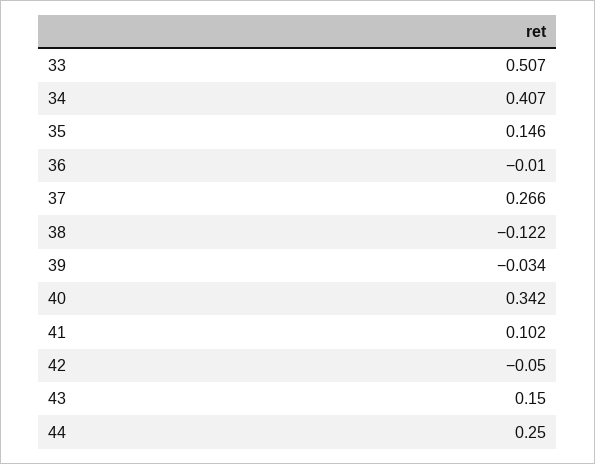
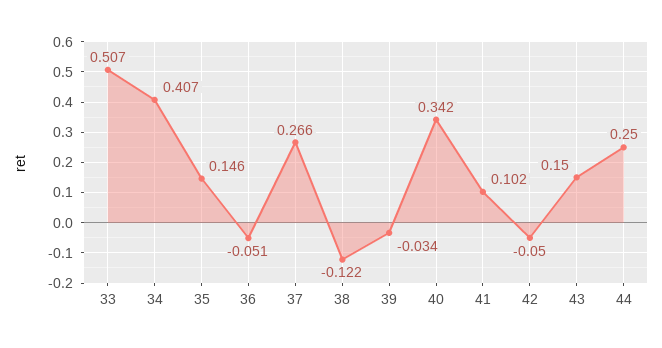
36: -0.01 -> -0.051

